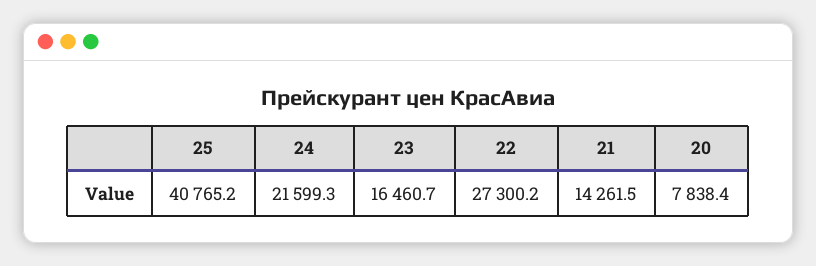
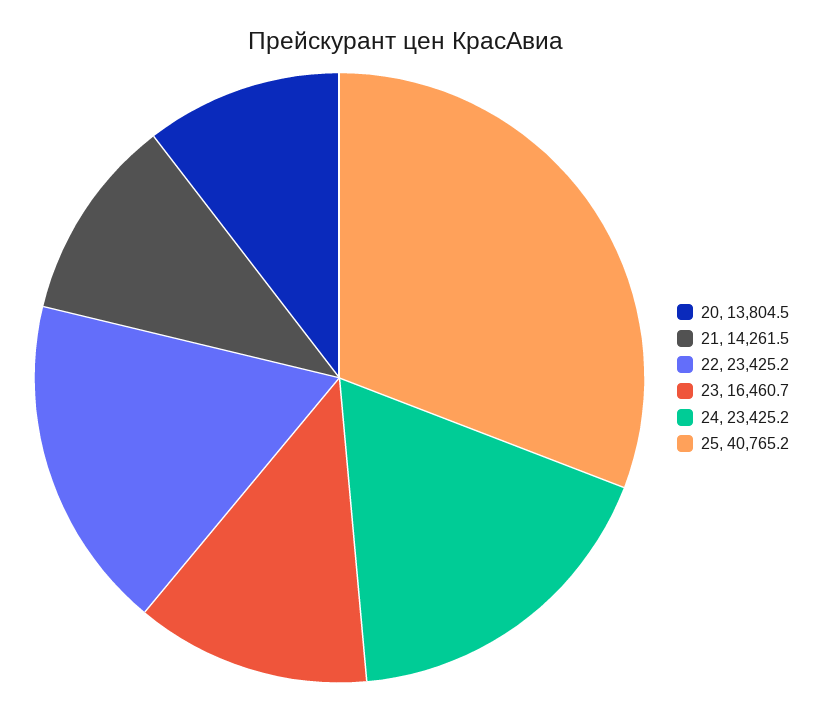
24: 21599.3 -> 23425.2
22: 27300.2 -> 23425.2
20: 7838.4 -> 13804.5

